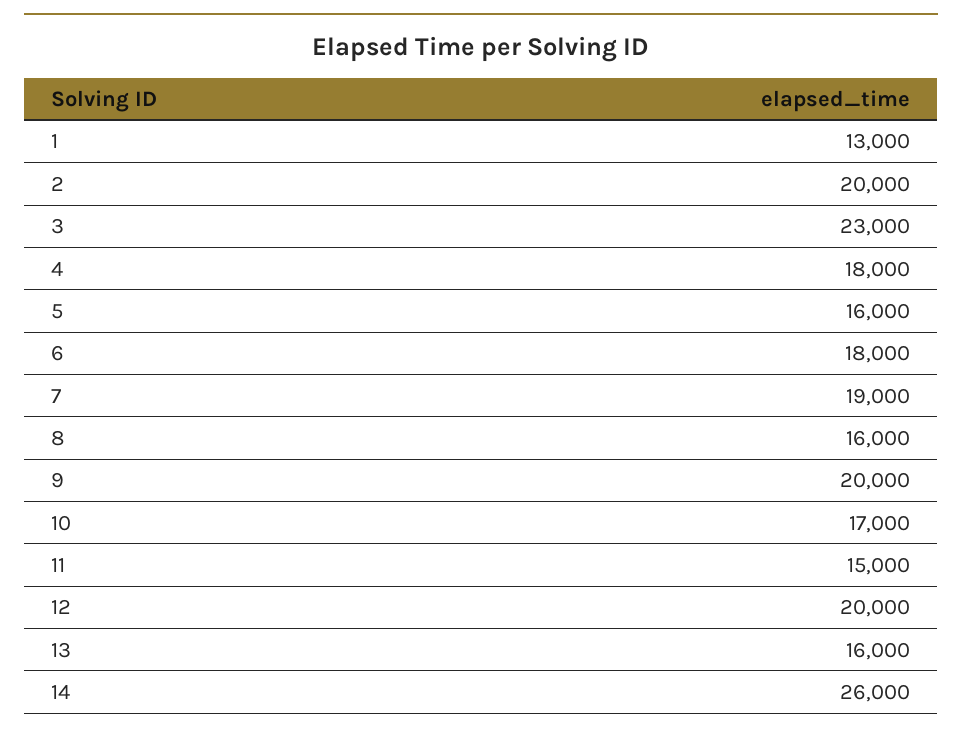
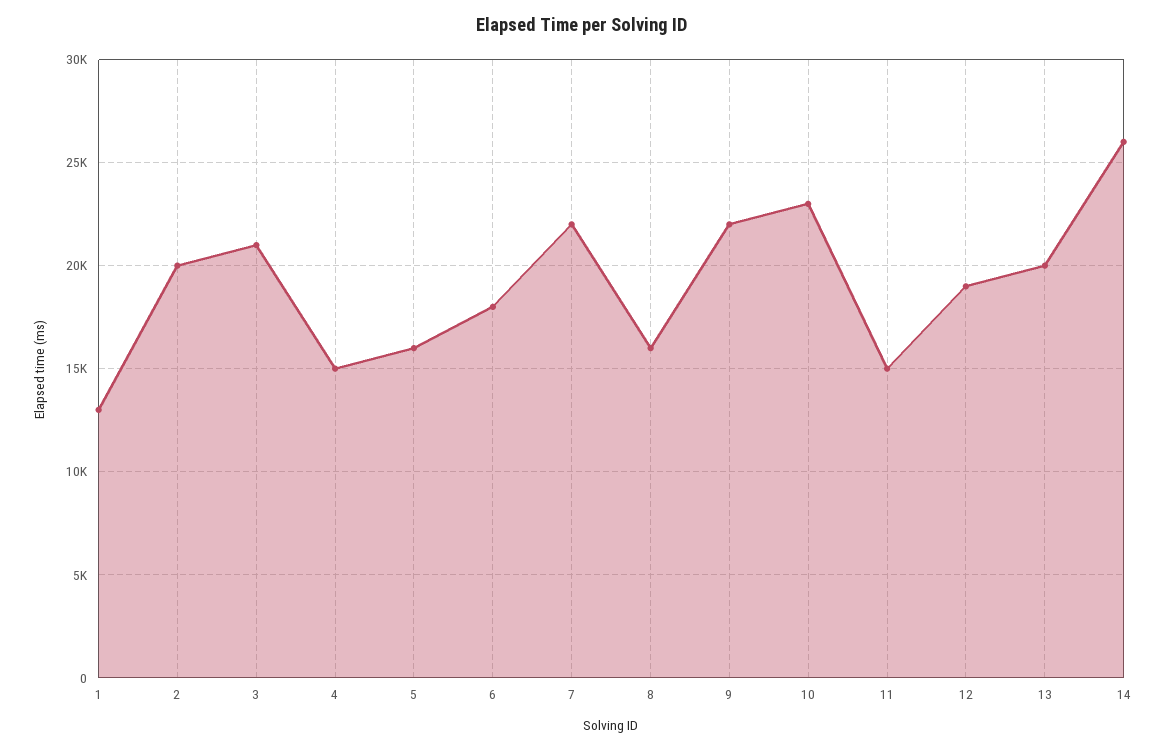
3: 23000 -> 21000
4: 18000 -> 15000
7: 19000 -> 22000
9: 20000 -> 22000
10: 17000 -> 23000
12: 20000 -> 19000
13: 16000 -> 20000

